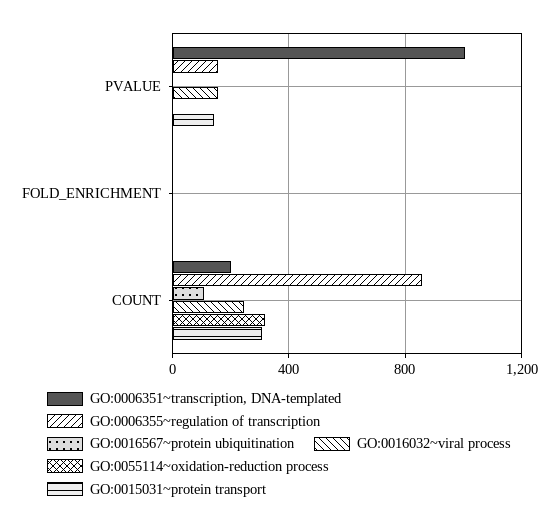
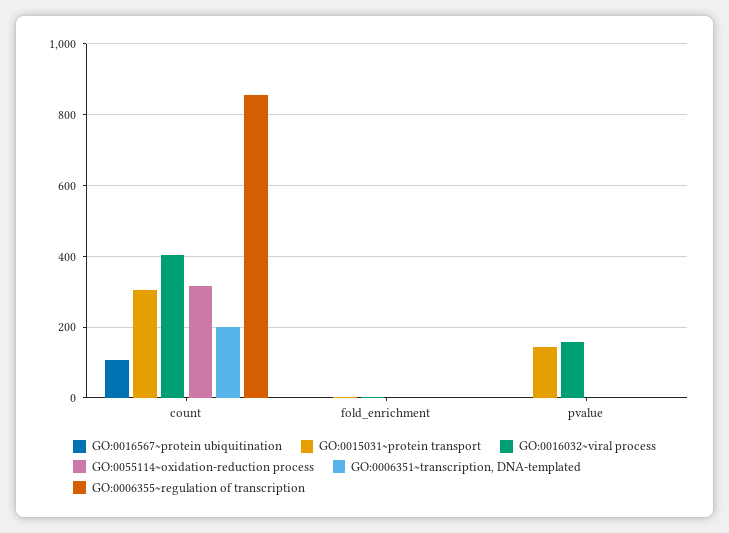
GO:0006351~transcription, DNA-templated, PVALUE: 1000 -> 0
GO:0006355~regulation of transcription, PVALUE: 150 -> 0
GO:0016032~viral process, COUNT: 250 -> 400

